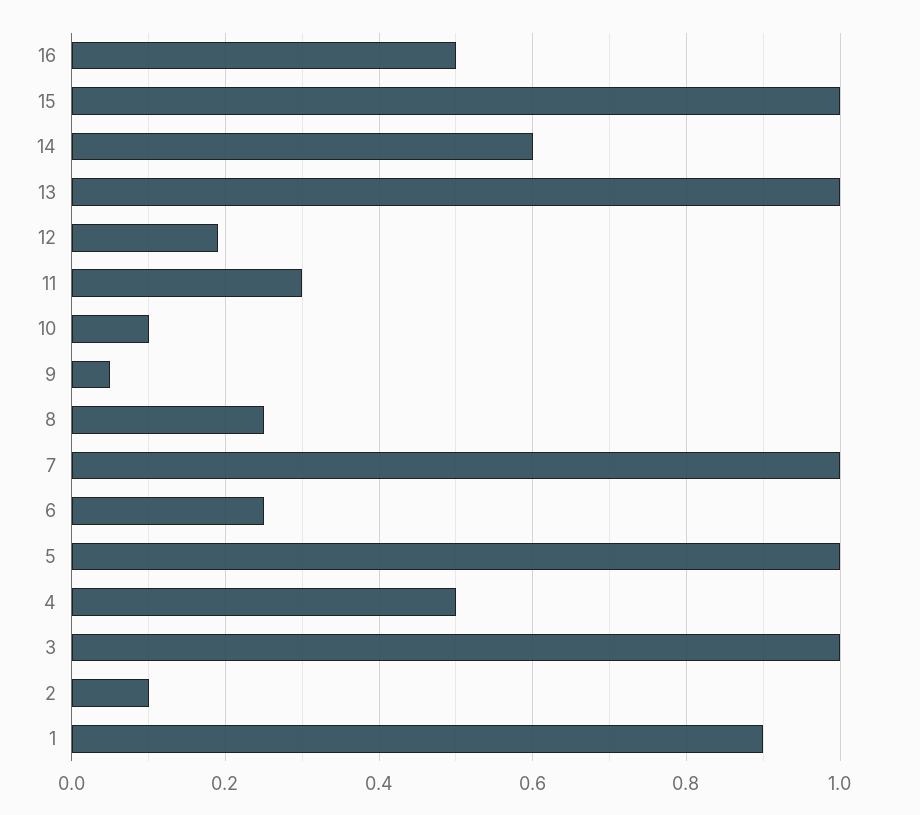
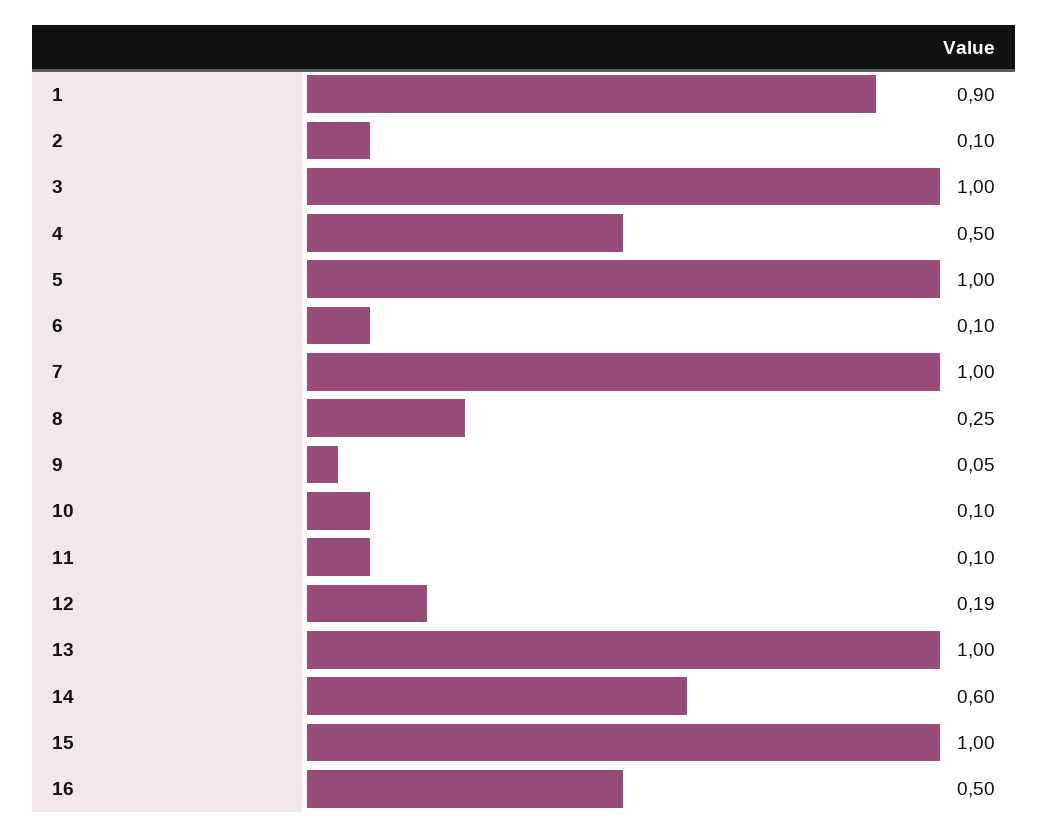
11: 0.3 -> 0.1
6: 0.25 -> 0.1

